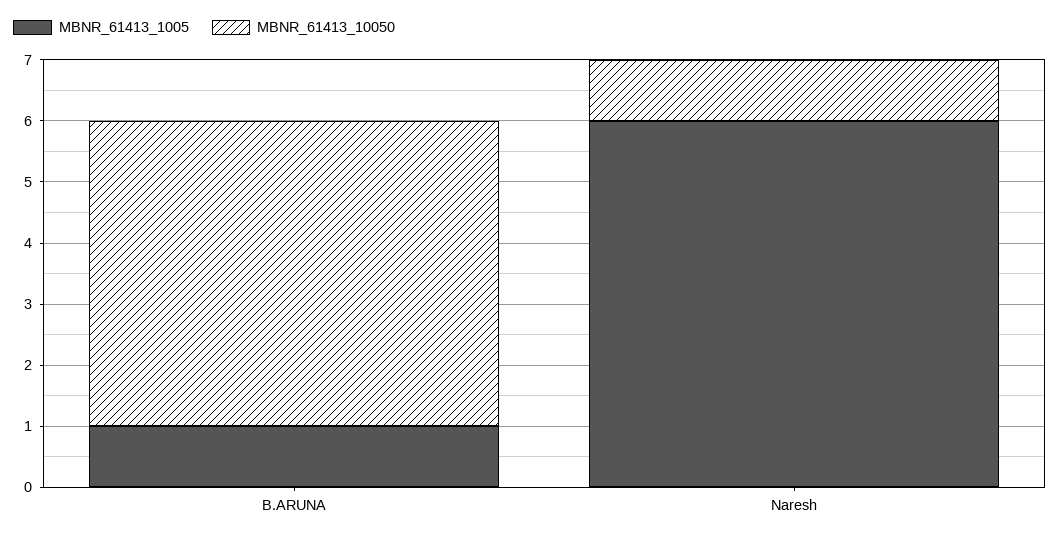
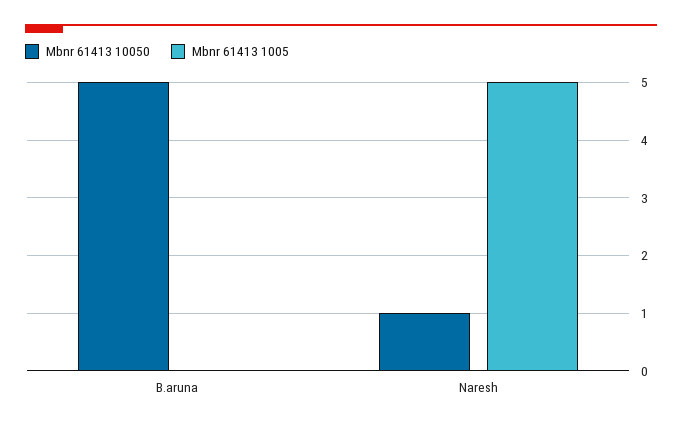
MBNR_61413_1005, B.ARUNA: 1 -> 0
MBNR_61413_1005, Naresh: 6 -> 5

